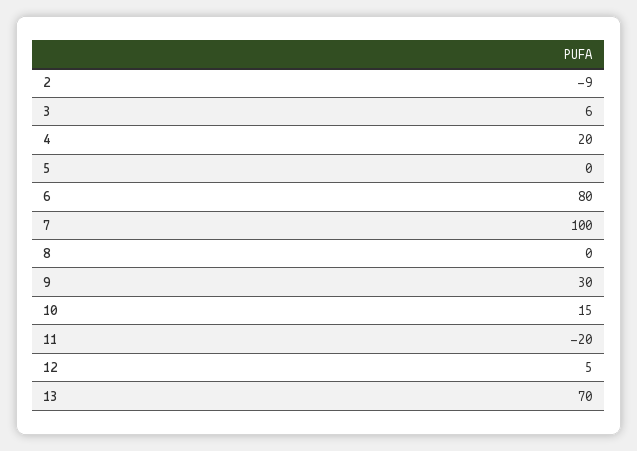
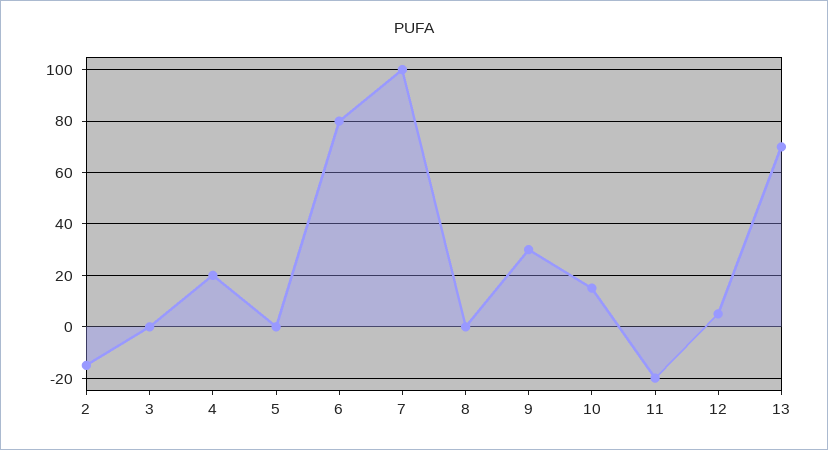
2: -9 -> -15
3: 6 -> 0

